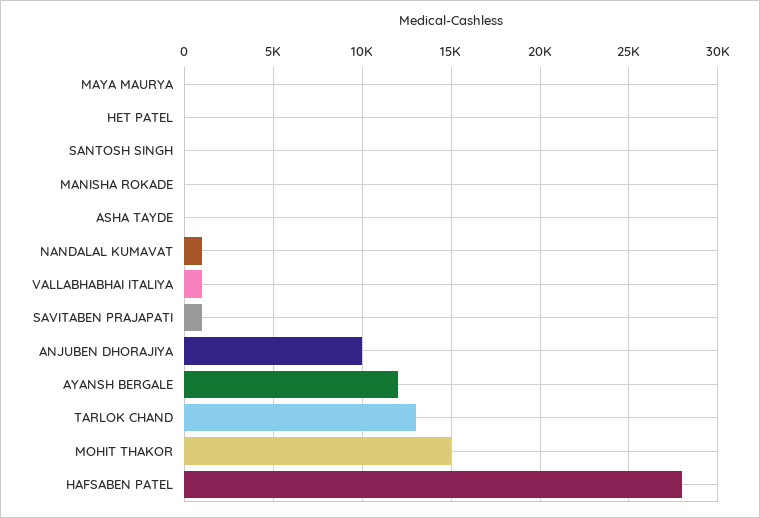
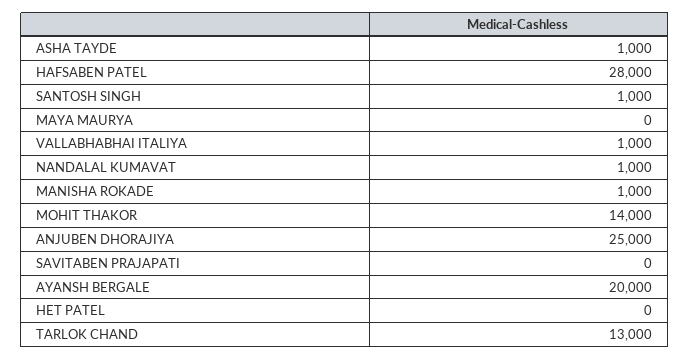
SANTOSH SINGH: 0 -> 1000
MANISHA ROKADE: 0 -> 1000
ASHA TAYDE: 0 -> 1000
SAVITABEN PRAJAPATI: 1000 -> 0
ANJUBEN DHORAJIYA: 10000 -> 25000
AYANSH BERGALE: 12000 -> 20000
MOHIT THAKOR: 15000 -> 14000

